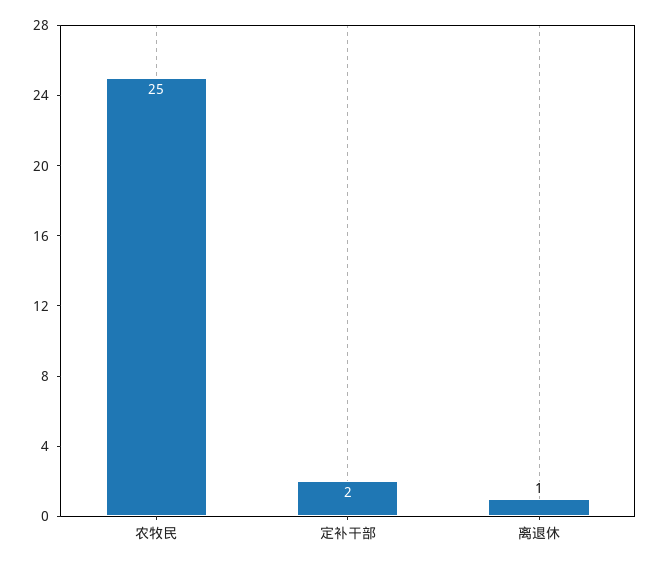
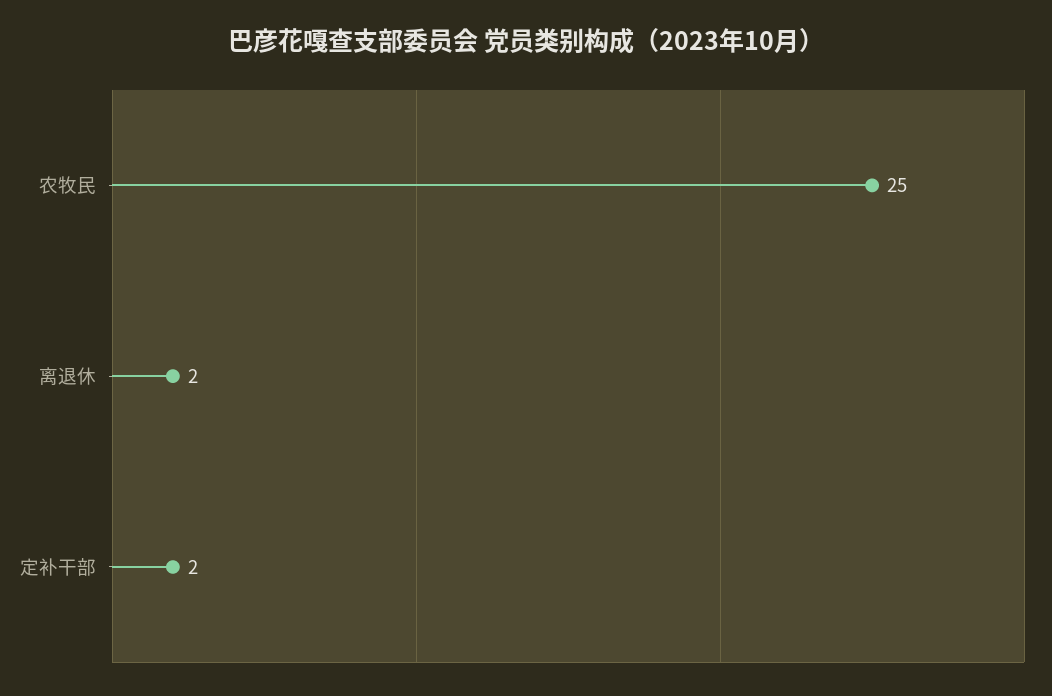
离退休: 1 -> 2

